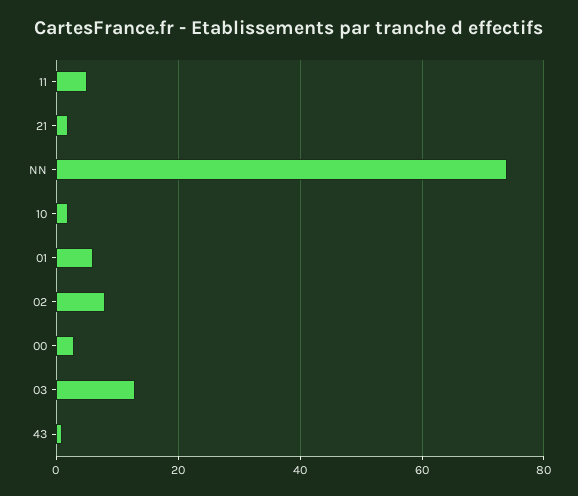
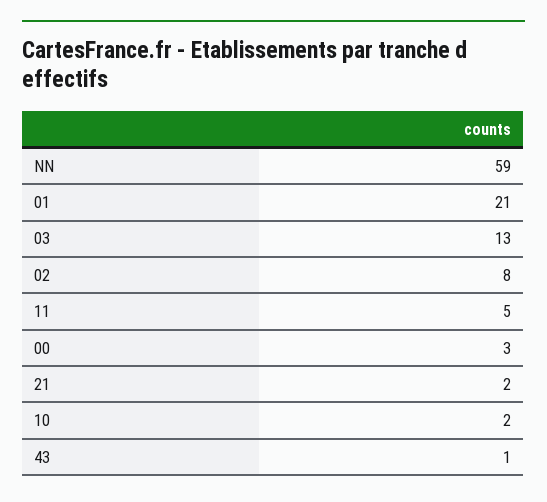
NN: 75 -> 59
01: 5 -> 21

